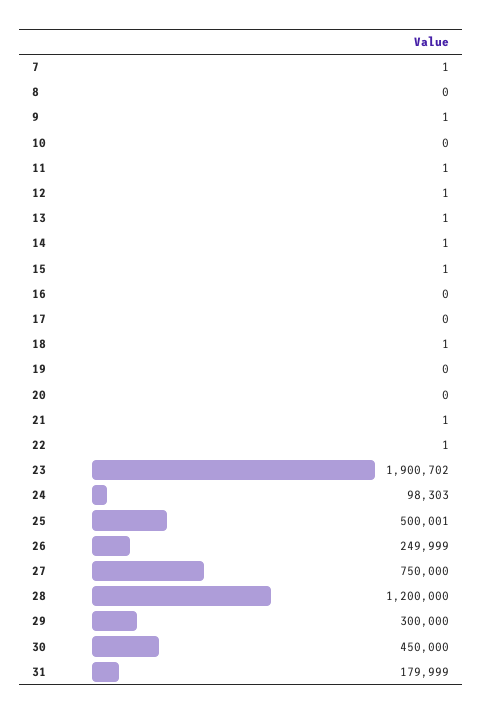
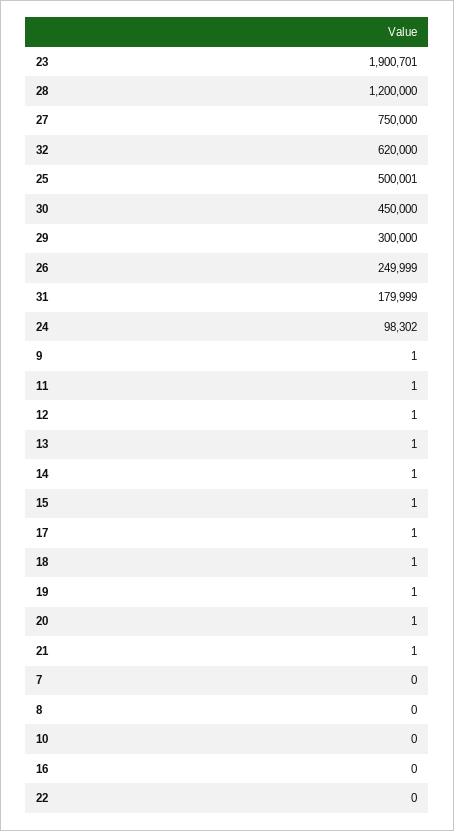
7: 1 -> 0
17: 0 -> 1
19: 0 -> 1
20: 0 -> 1
22: 1 -> 0
23: 1900702 -> 1900701
24: 98303 -> 98302
32: none -> 620000

